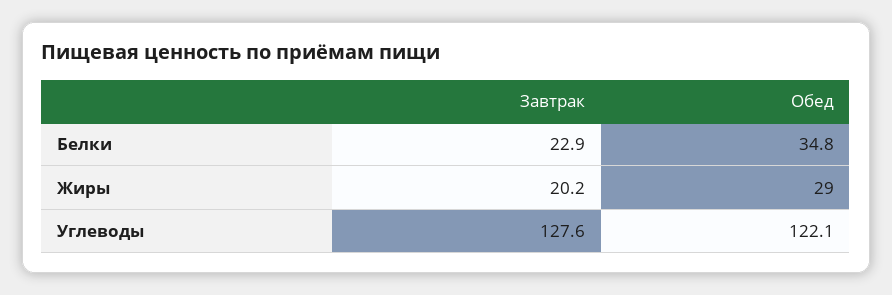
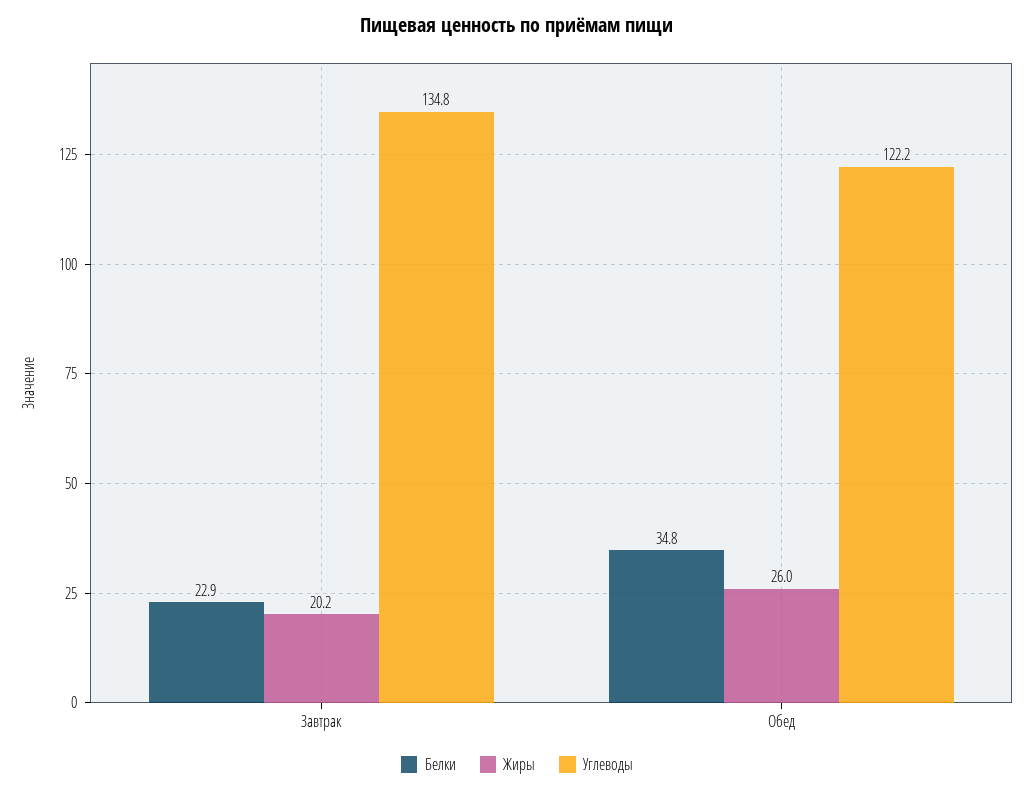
Жиры, Обед: 29 -> 26
Углеводы, Завтрак: 127.6 -> 134.8
Углеводы, Обед: 122.1 -> 122.2

